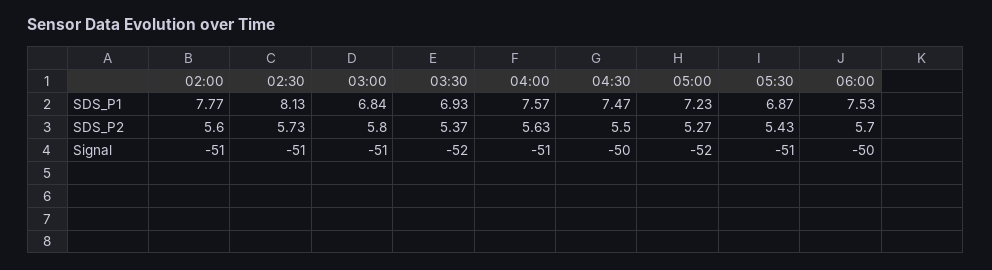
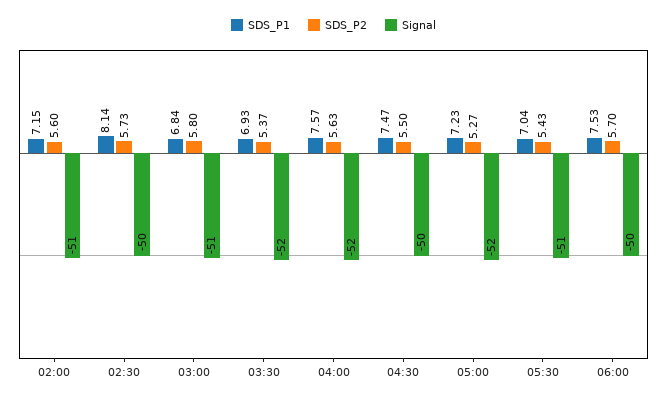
SDS_P1, 02:00: 7.77 -> 7.15
SDS_P1, 02:30: 8.13 -> 8.14
SDS_P1, 05:30: 6.87 -> 7.04
Signal, 02:30: -51 -> -50
Signal, 04:00: -51 -> -52

